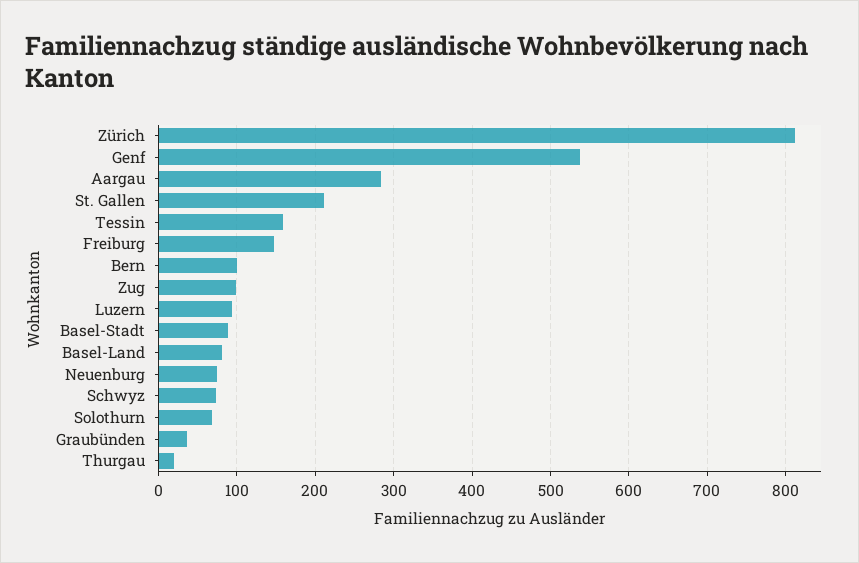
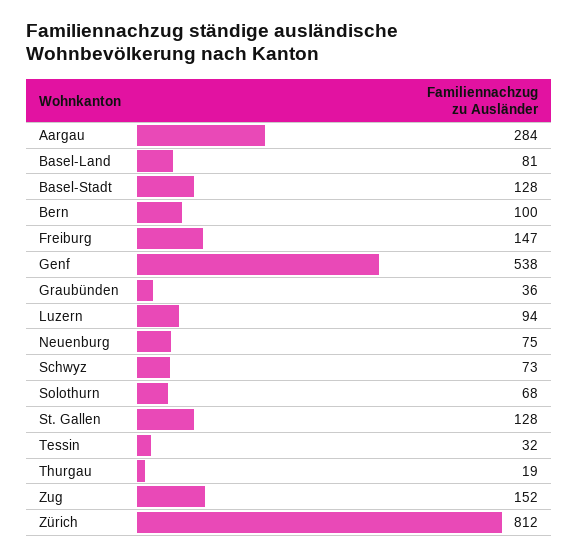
St. Gallen: 210 -> 128
Tessin: 160 -> 32
Zug: 100 -> 152
Basel-Stadt: 90 -> 128

